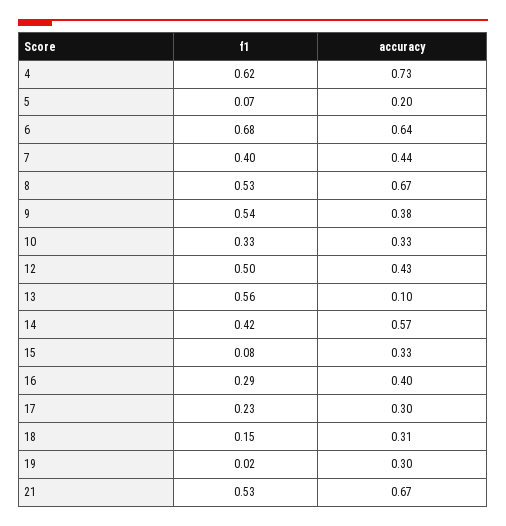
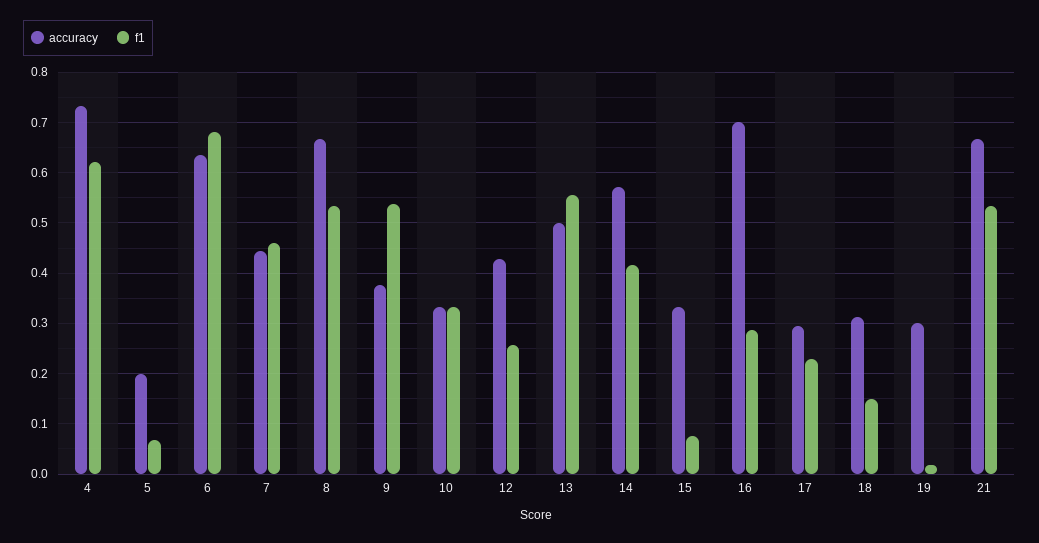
f1, 7: 0.4 -> 0.46
f1, 12: 0.5 -> 0.26
accuracy, 13: 0.1 -> 0.5
accuracy, 16: 0.4 -> 0.7

